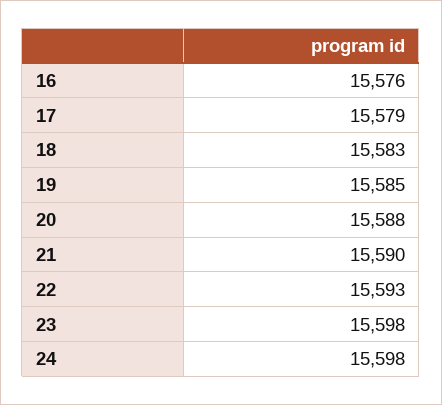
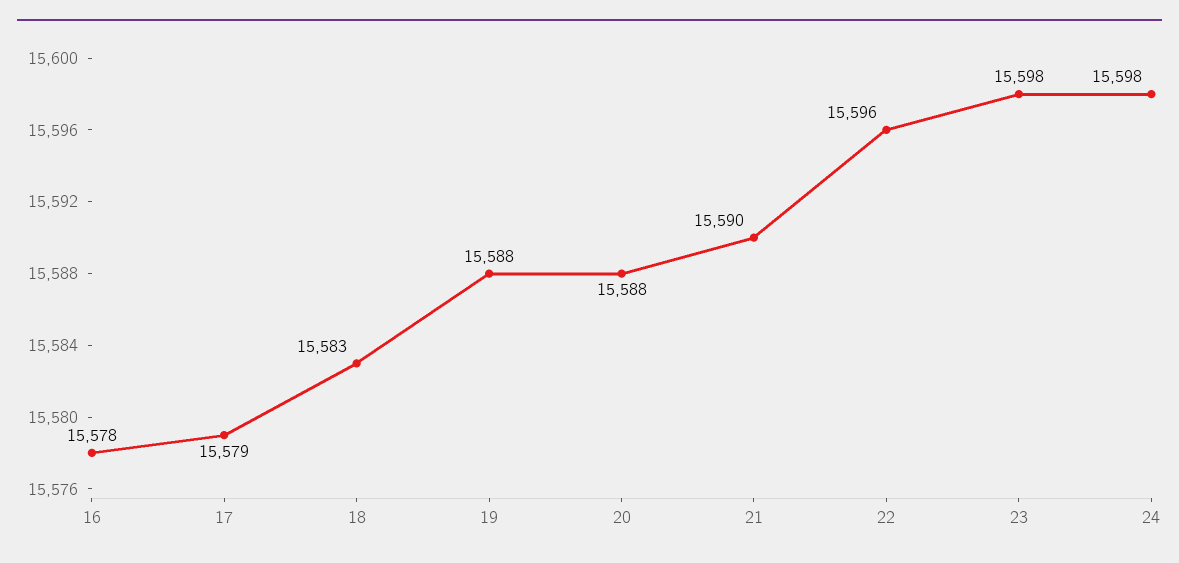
16: 15576 -> 15578
19: 15585 -> 15588
22: 15593 -> 15596

